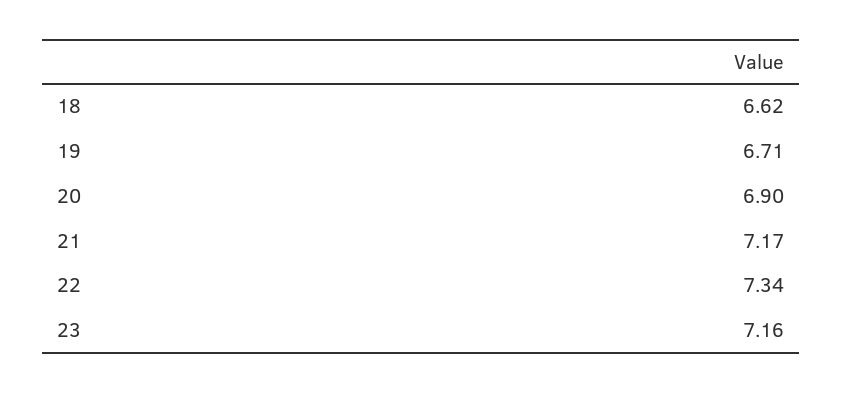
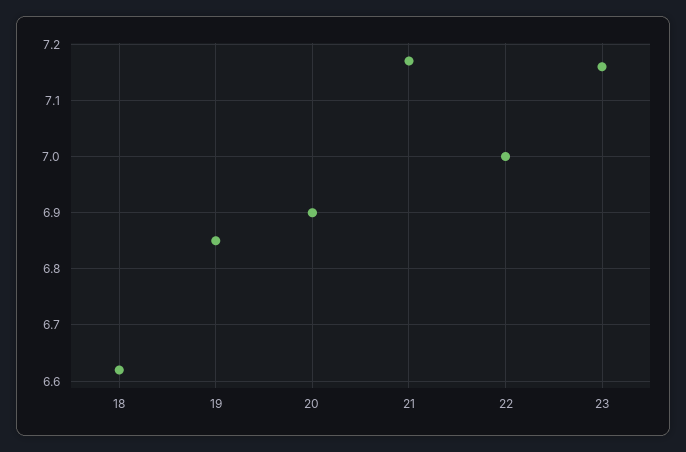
19: 6.71 -> 6.85
22: 7.34 -> 7

